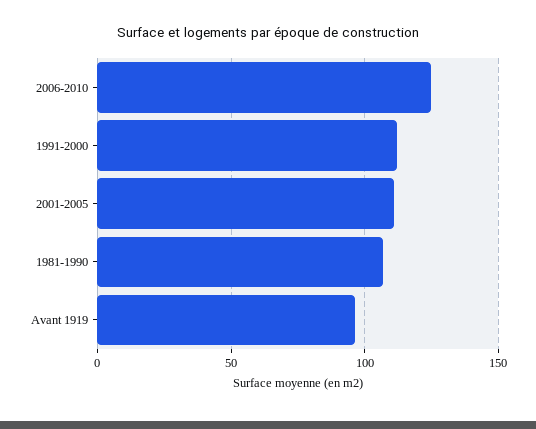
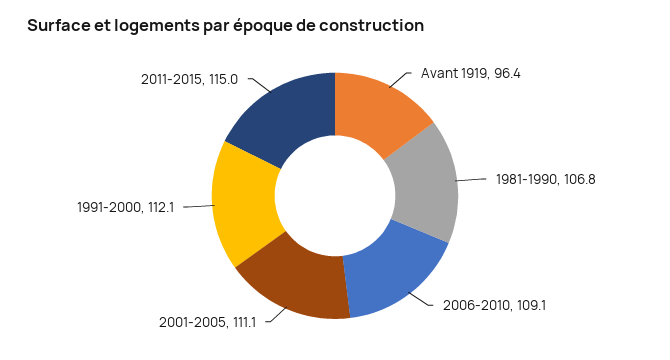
2006-2010: 125 -> 109.1
2011-2015: none -> 115

